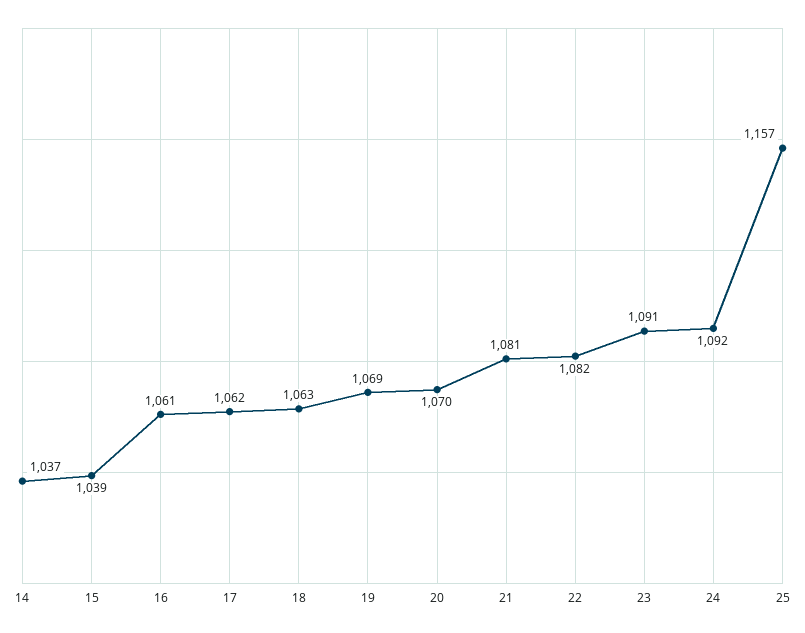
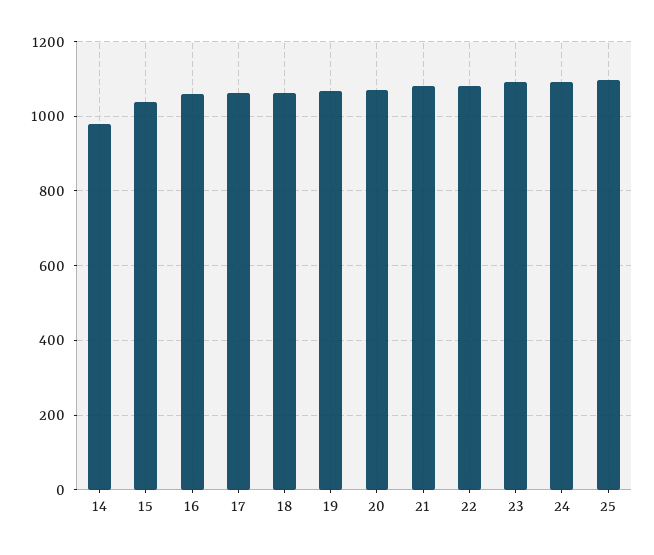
14: 1037 -> 980
25: 1157 -> 1100

